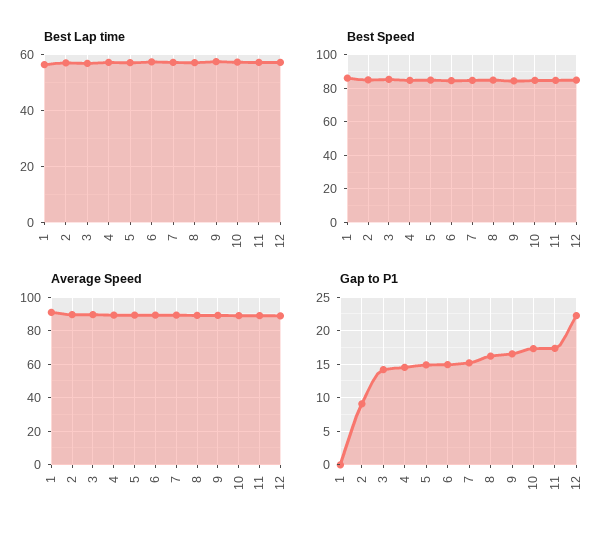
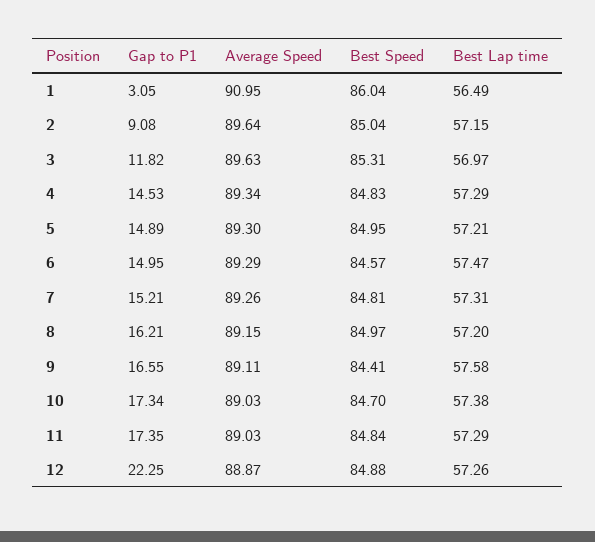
Gap to P1, 1: 0 -> 3.05
Gap to P1, 3: 14 -> 11.82

